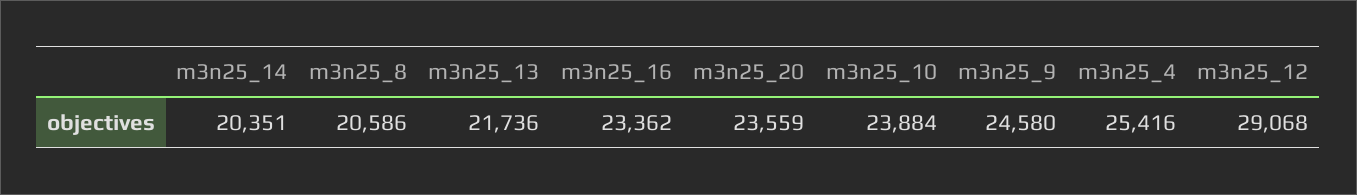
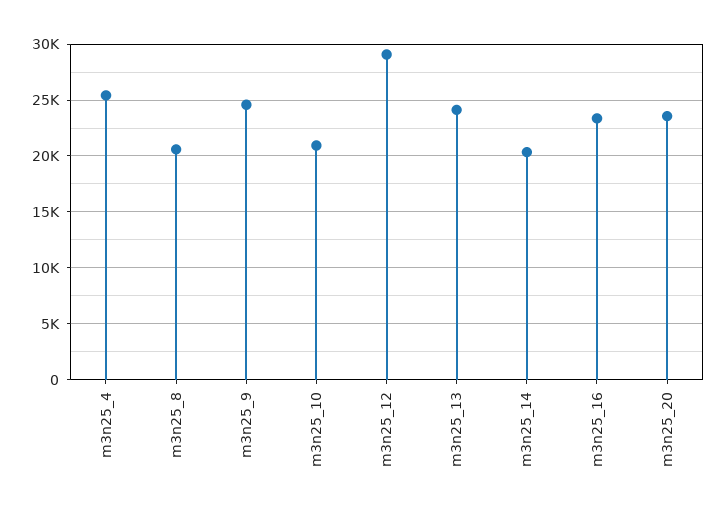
m3n25_13: 21736 -> 24000
m3n25_10: 23884 -> 21000

